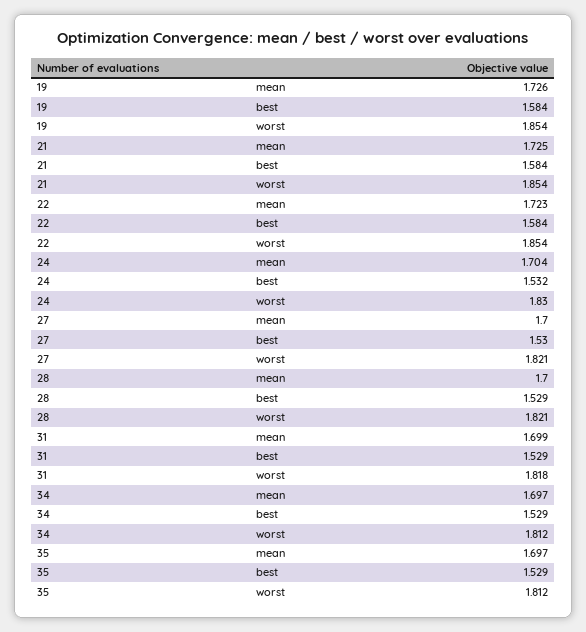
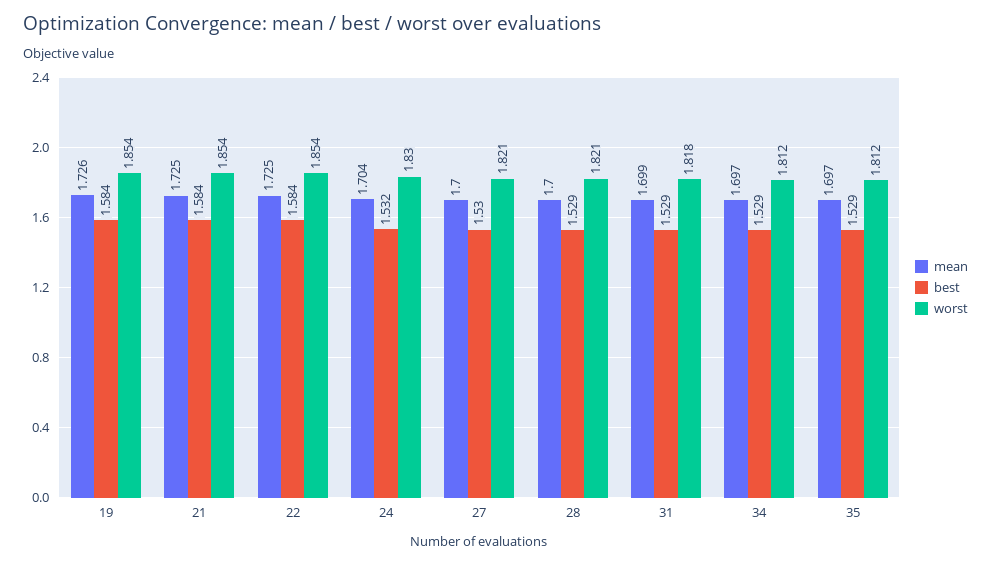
mean, 22: 1.723 -> 1.725

